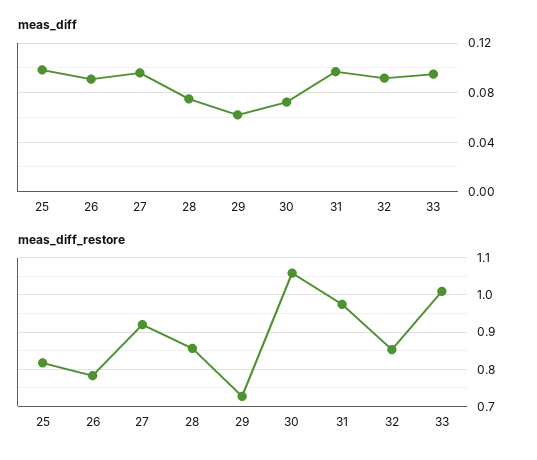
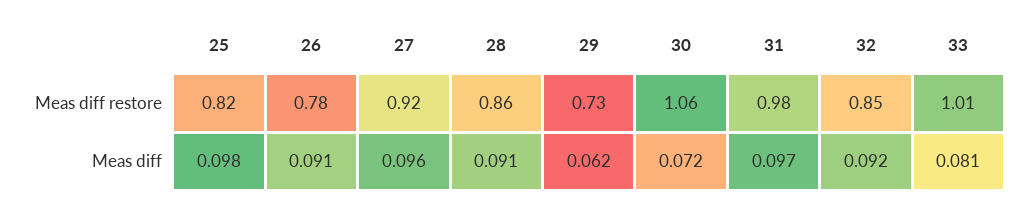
meas_diff, 28: 0.075 -> 0.091
meas_diff, 33: 0.095 -> 0.081

